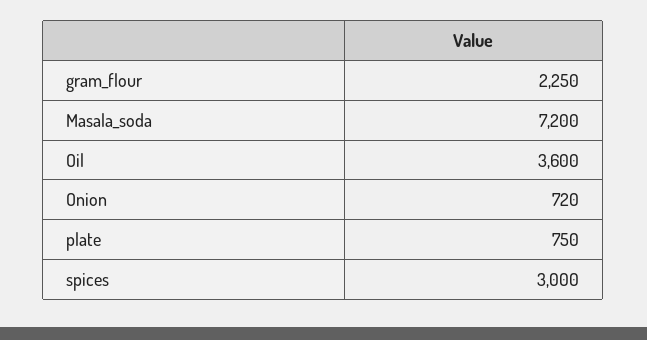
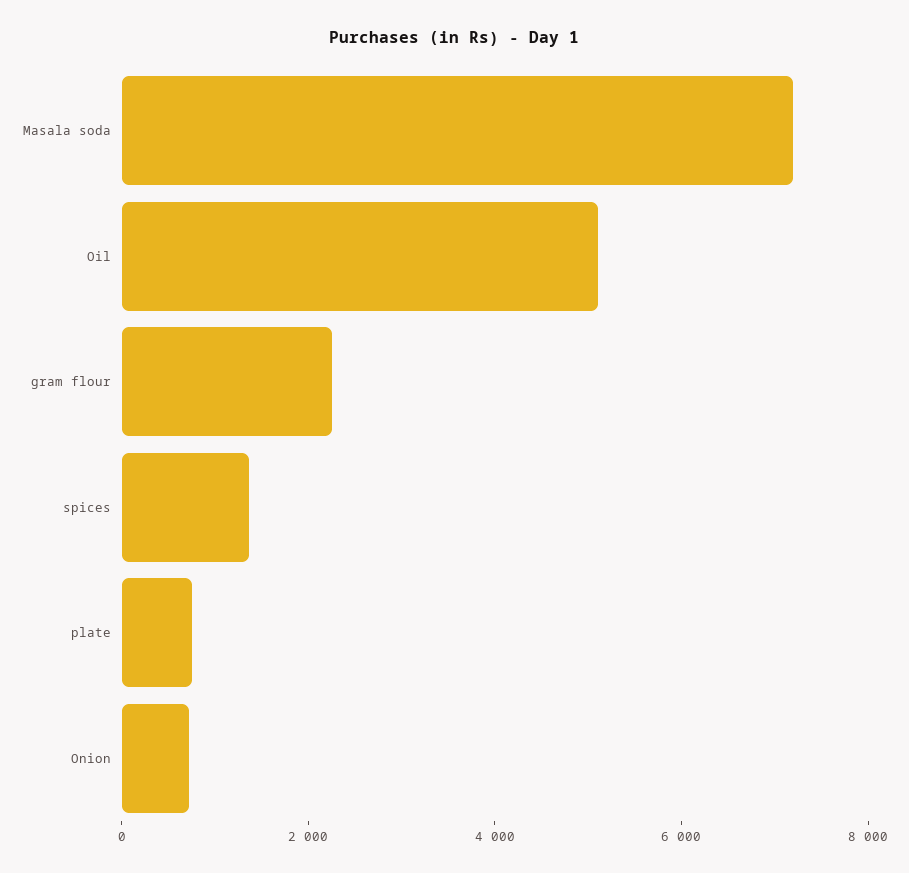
Oil: 3600 -> 5000
spices: 3000 -> 1500

